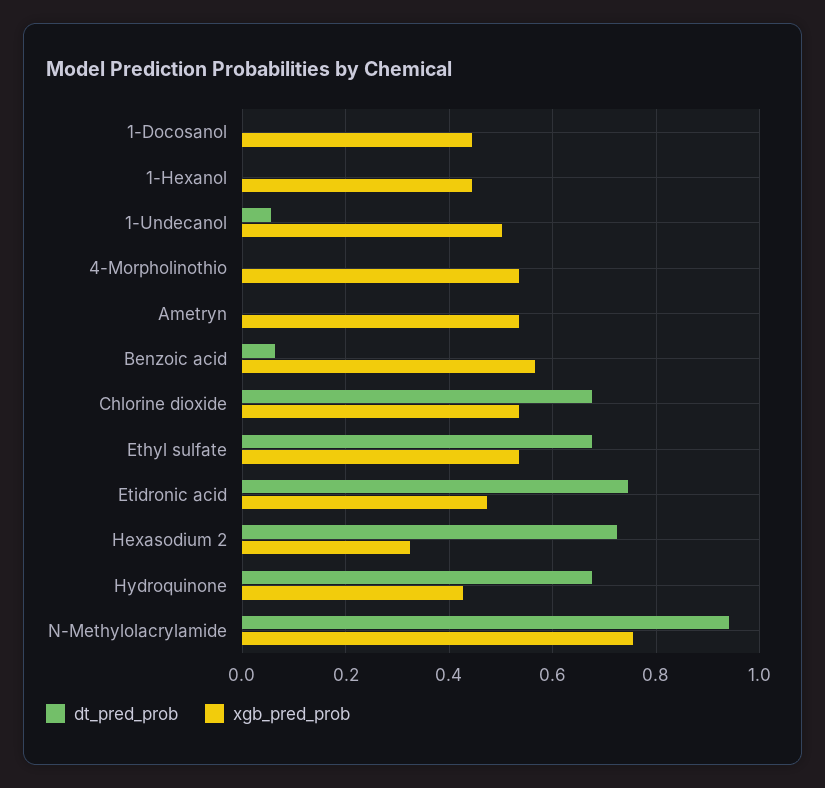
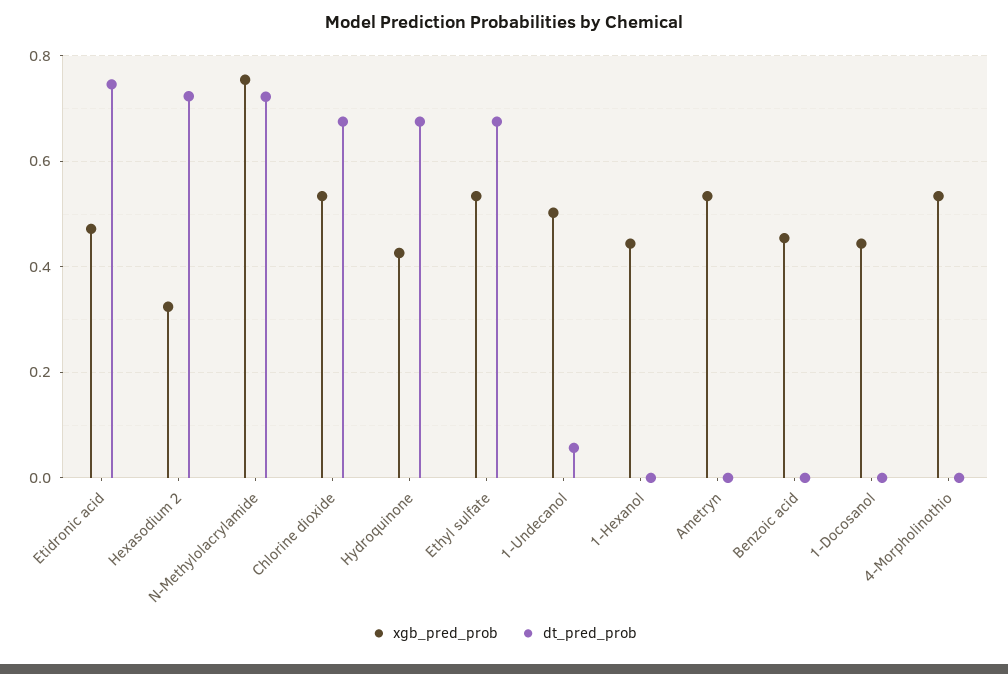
dt_pred_prob, Benzoic acid: 0.06 -> 0
xgb_pred_prob, Benzoic acid: 0.56 -> 0.46
dt_pred_prob, N-Methylolacrylamide: 0.94 -> 0.72

